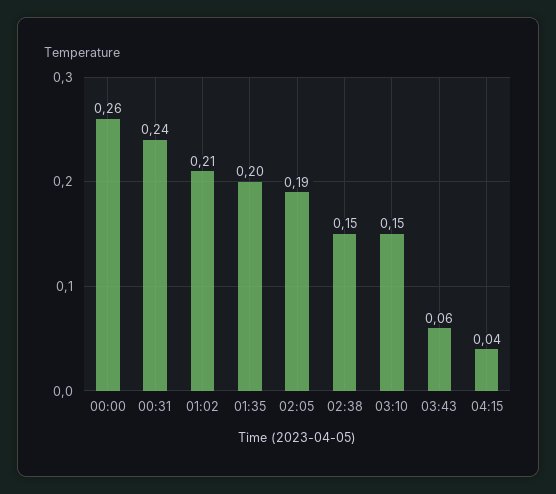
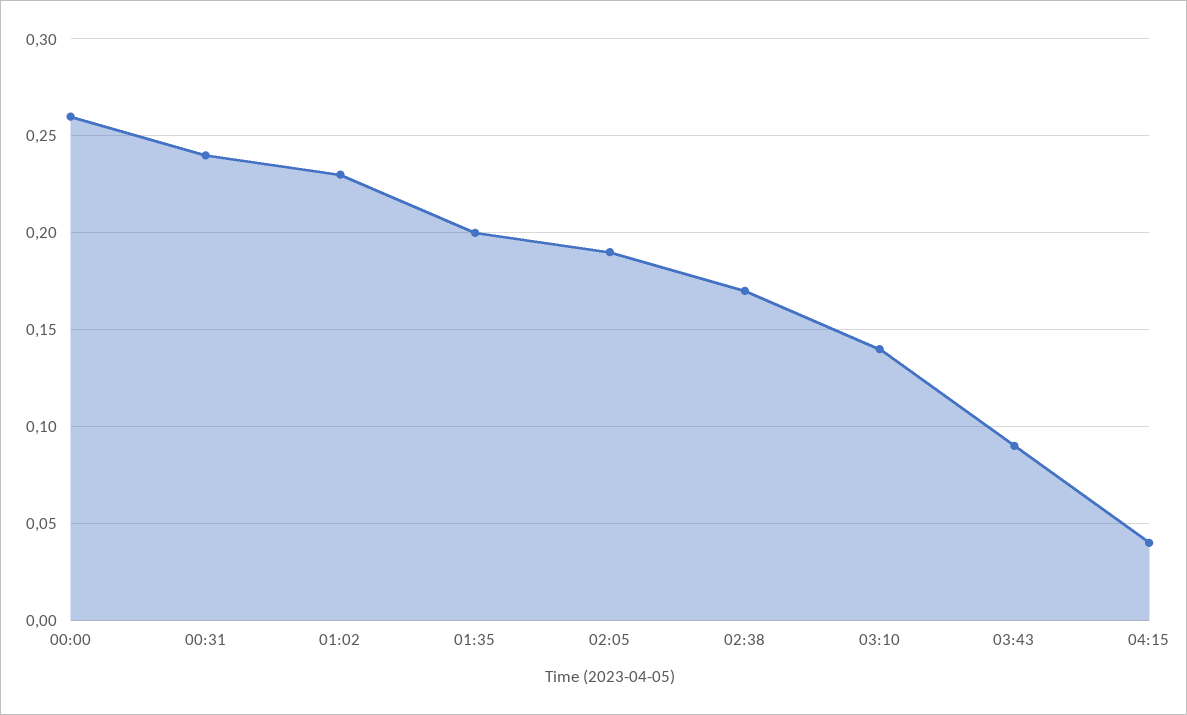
01:02: 0.21 -> 0.23
02:38: 0.15 -> 0.17
03:10: 0.15 -> 0.14
03:43: 0.06 -> 0.09

